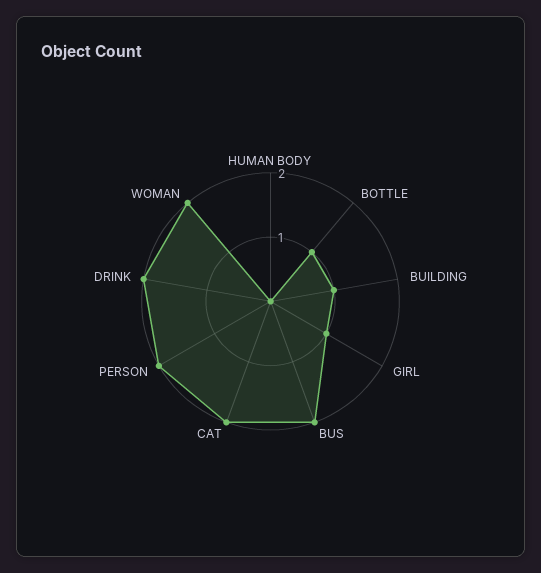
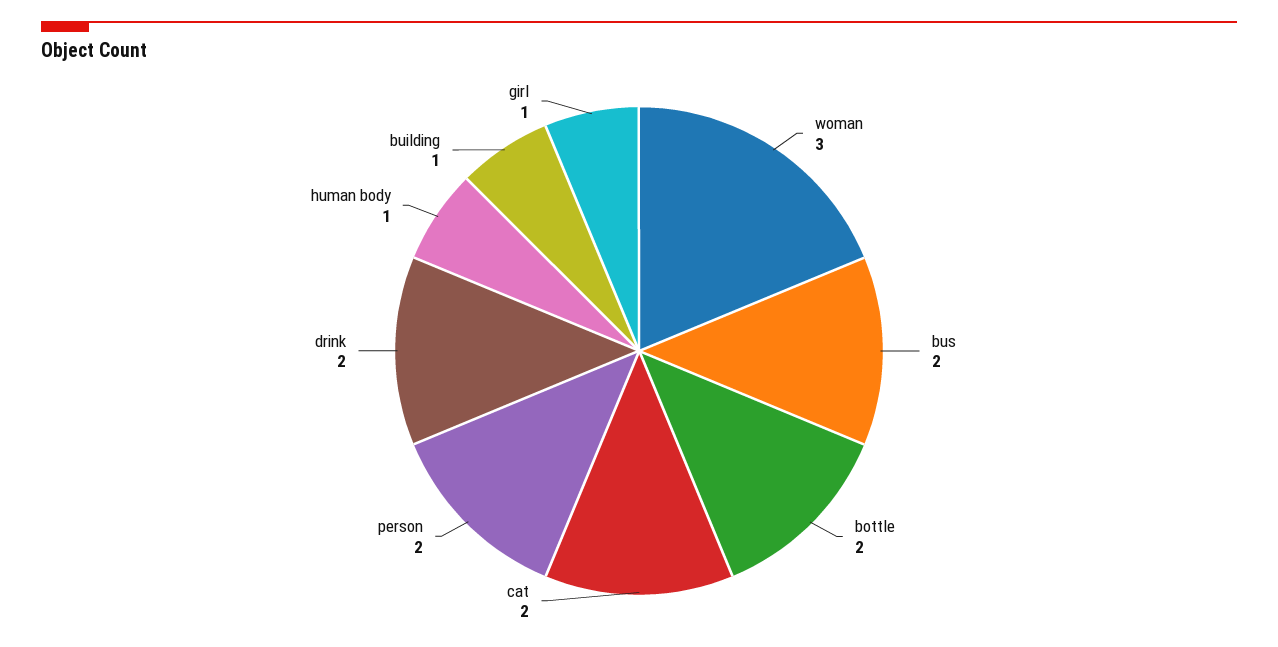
HUMAN BODY: 0 -> 1
BOTTLE: 1 -> 2
WOMAN: 2 -> 3

